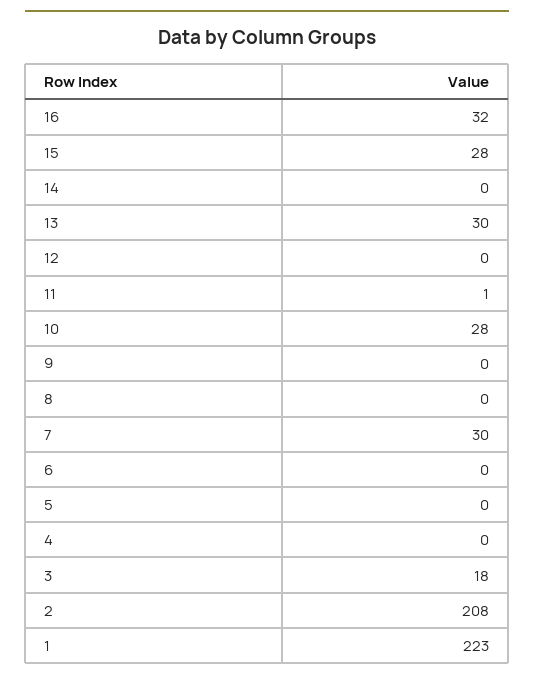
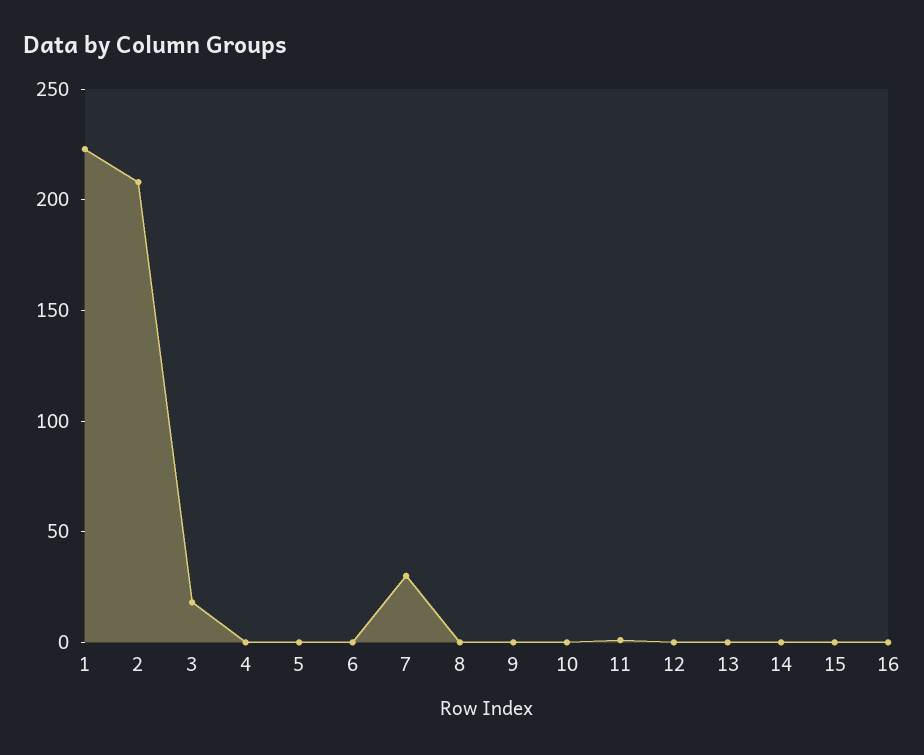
16: 32 -> 0
15: 28 -> 0
13: 30 -> 0
10: 28 -> 0

